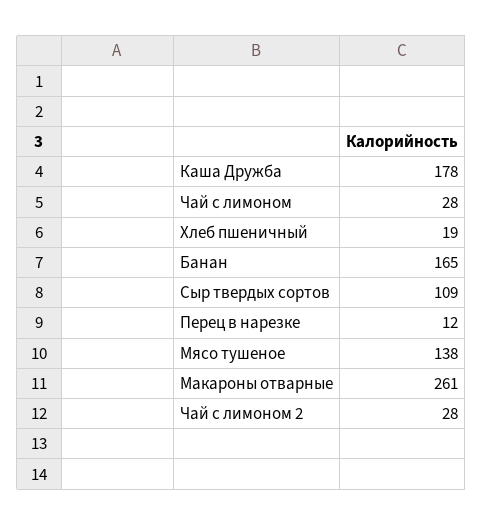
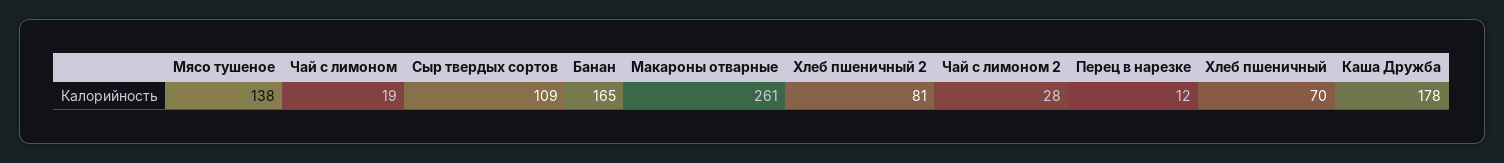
Чай с лимоном: 28 -> 19
Хлеб пшеничный: 19 -> 70
Хлеб пшеничный 2: none -> 81

